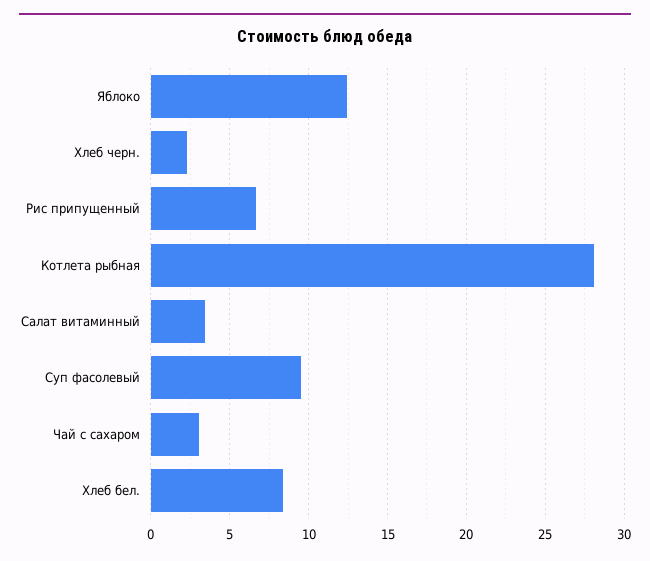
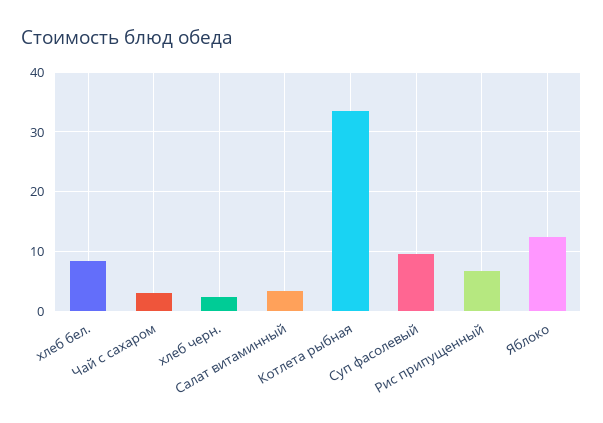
Котлета рыбная: 28 -> 34

